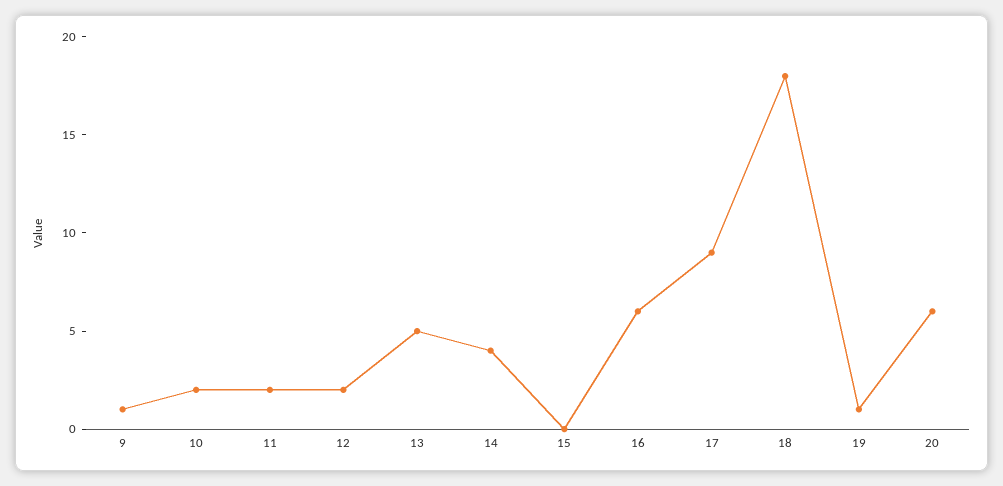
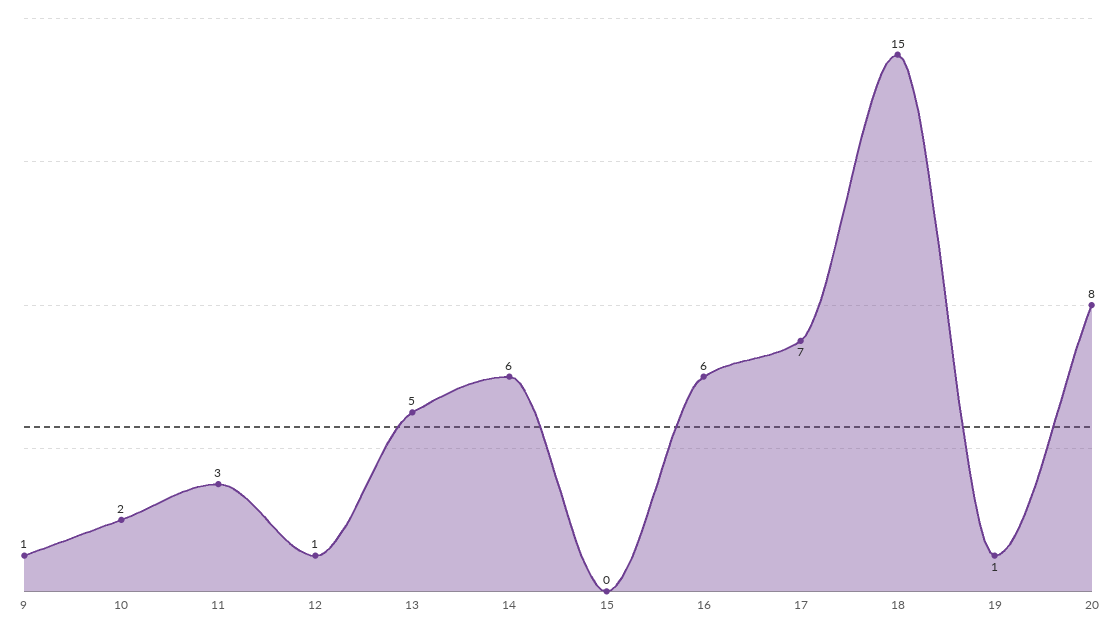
11: 2 -> 3
12: 2 -> 1
14: 4 -> 6
17: 9 -> 7
18: 18 -> 15
20: 6 -> 8

